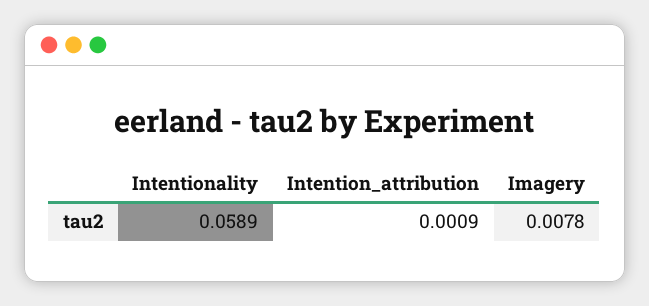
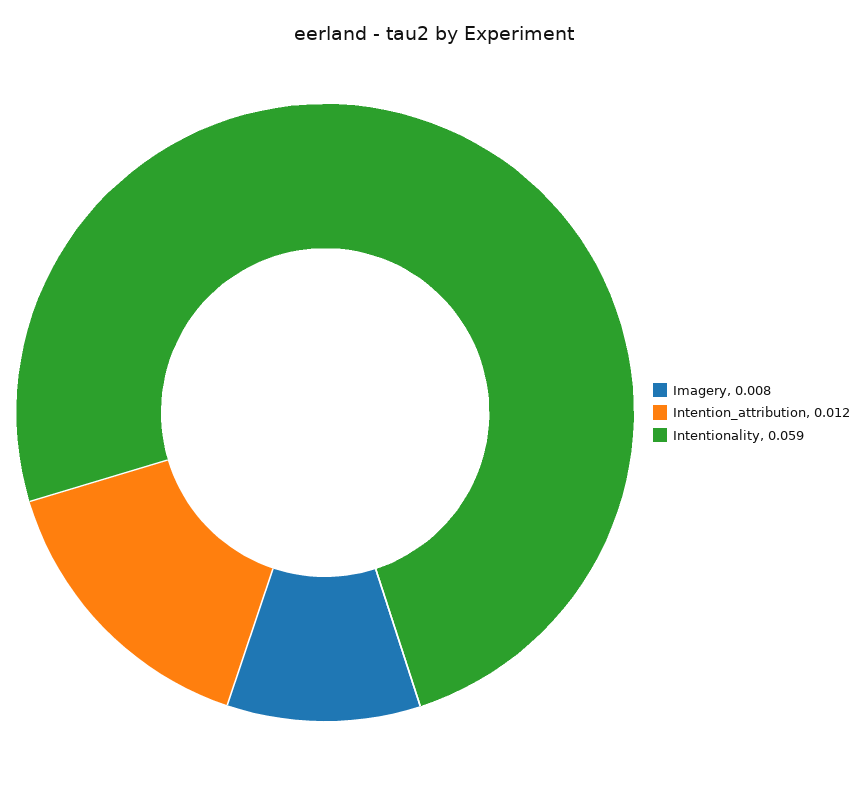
Intention_attribution: 0.0009 -> 0.012

